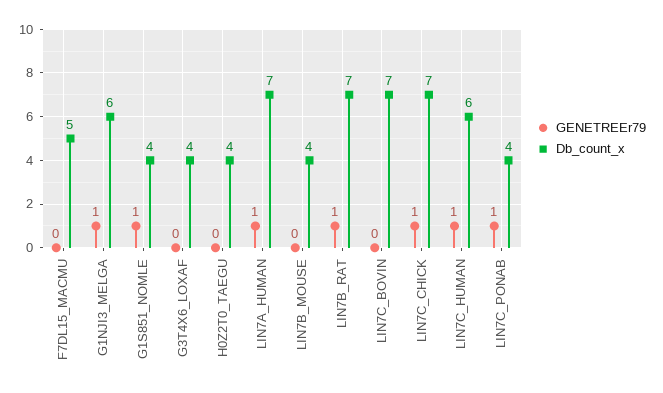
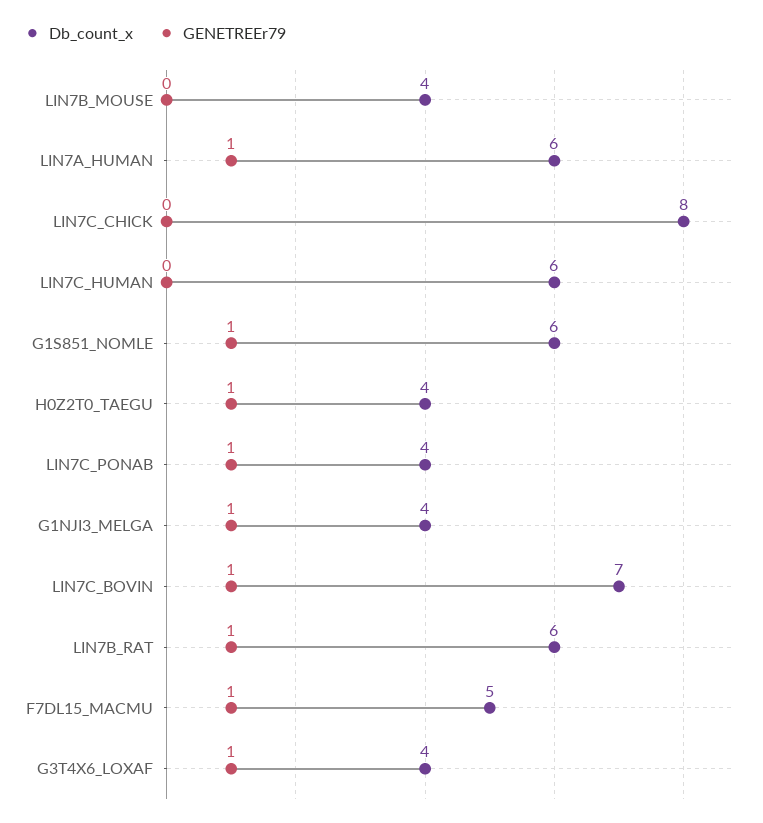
GENETREEr79, F7DL15_MACMU: 0 -> 1
Db_count_x, G1NJI3_MELGA: 6 -> 4
Db_count_x, G1S851_NOMLE: 4 -> 6
GENETREEr79, G3T4X6_LOXAF: 0 -> 1
GENETREEr79, H0Z2T0_TAEGU: 0 -> 1
Db_count_x, LIN7A_HUMAN: 7 -> 6
Db_count_x, LIN7B_RAT: 7 -> 6
GENETREEr79, LIN7C_BOVIN: 0 -> 1
GENETREEr79, LIN7C_CHICK: 1 -> 0
Db_count_x, LIN7C_CHICK: 7 -> 8
GENETREEr79, LIN7C_HUMAN: 1 -> 0

